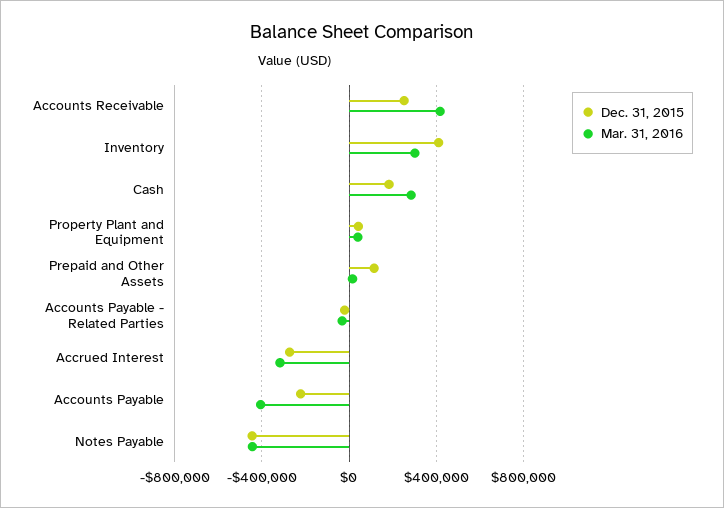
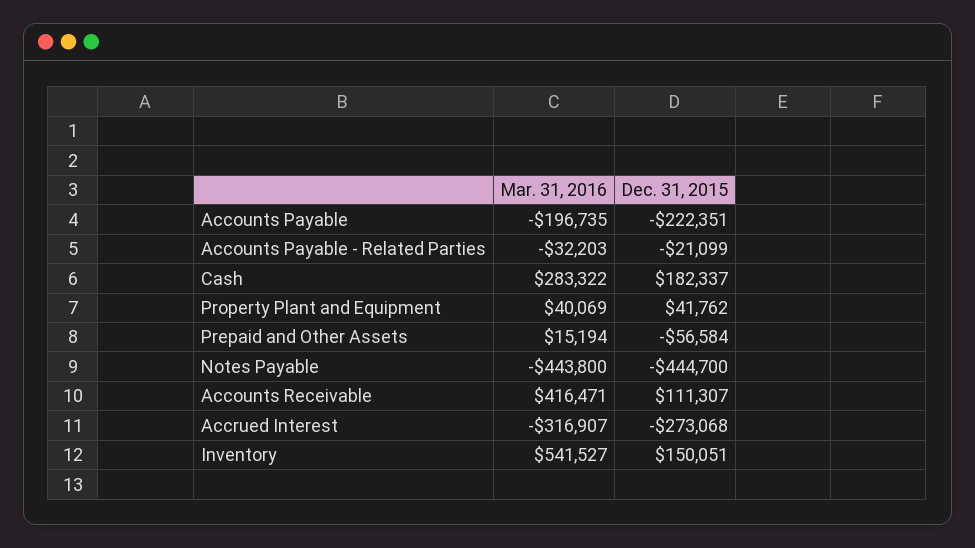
Dec. 31, 2015, Accounts Receivable: 250000 -> 111307
Dec. 31, 2015, Inventory: 400000 -> 150051
Mar. 31, 2016, Inventory: 300000 -> 541527
Dec. 31, 2015, Prepaid and Other Assets: 100000 -> -56584
Mar. 31, 2016, Accounts Payable: -400000 -> -196735

